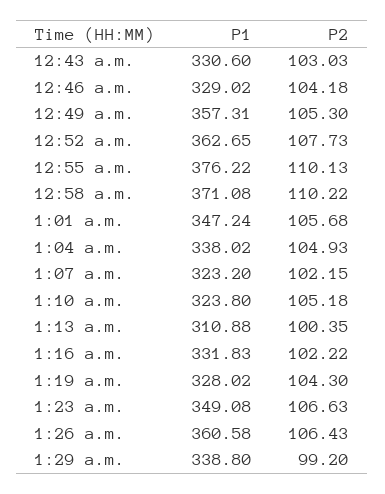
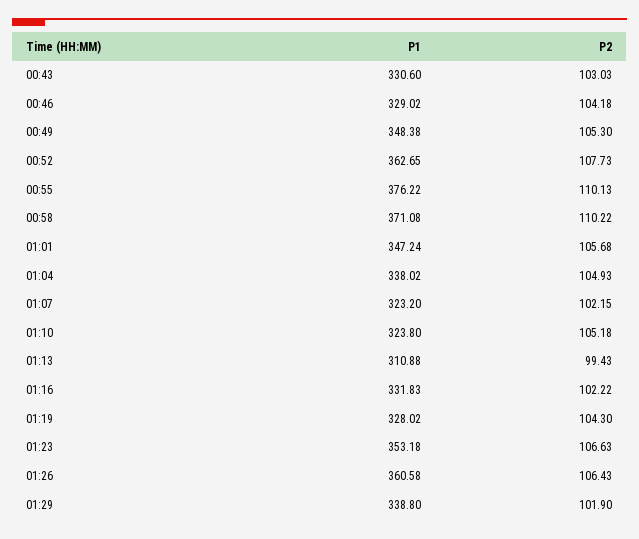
P1, 12:49 a.m.: 357.31 -> 348.38
P2, 1:13 a.m.: 100.35 -> 99.43
P1, 1:23 a.m.: 349.08 -> 353.18
P2, 1:29 a.m.: 99.2 -> 101.9

